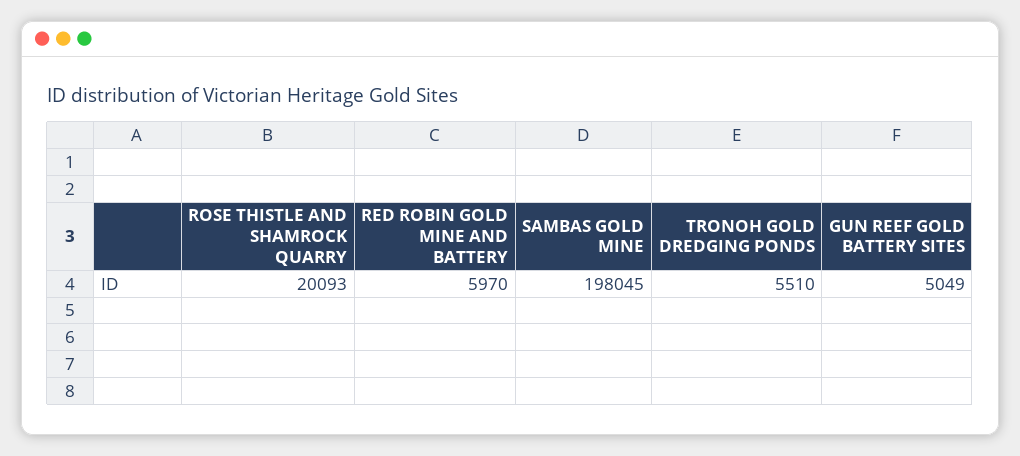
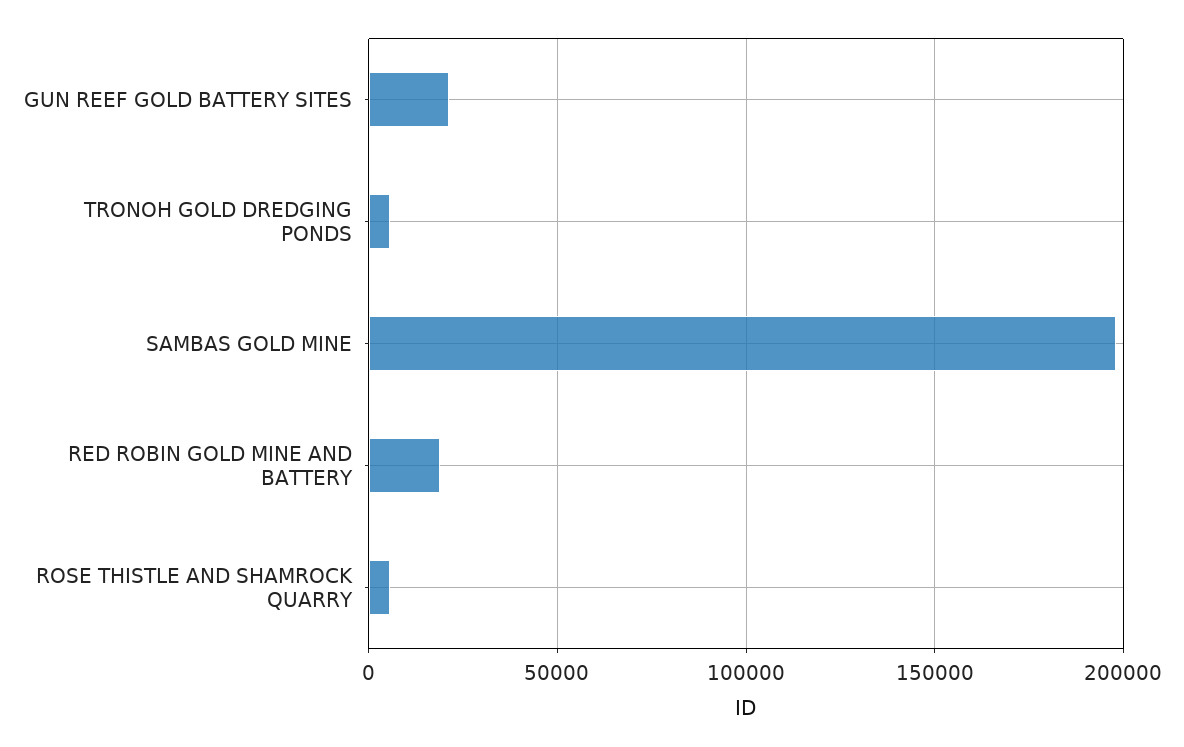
ROSE THISTLE AND SHAMROCK QUARRY: 20093 -> 5000
RED ROBIN GOLD MINE AND BATTERY: 5970 -> 20000
GUN REEF GOLD BATTERY SITES: 5049 -> 20000

